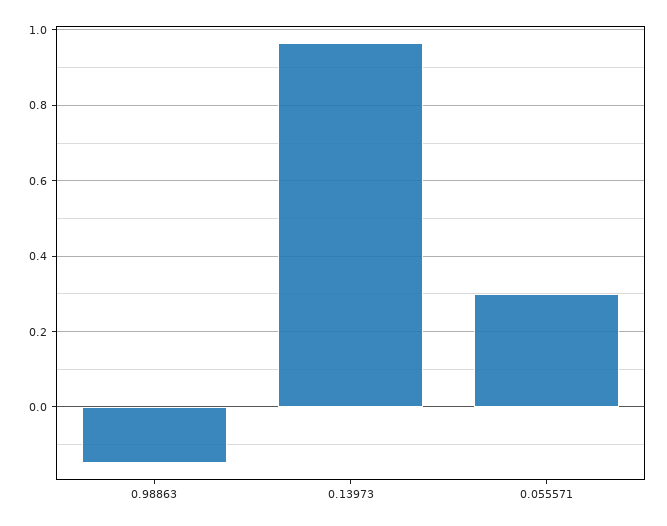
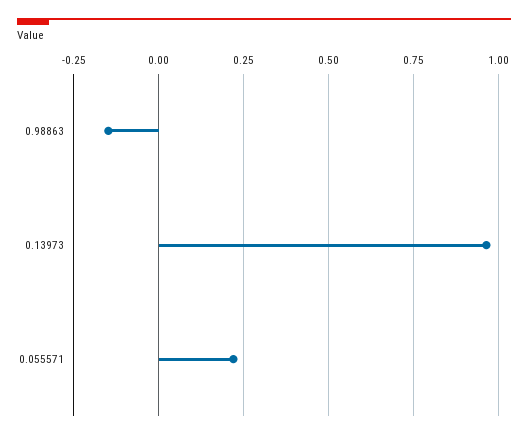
0.055571: 0.3 -> 0.225

